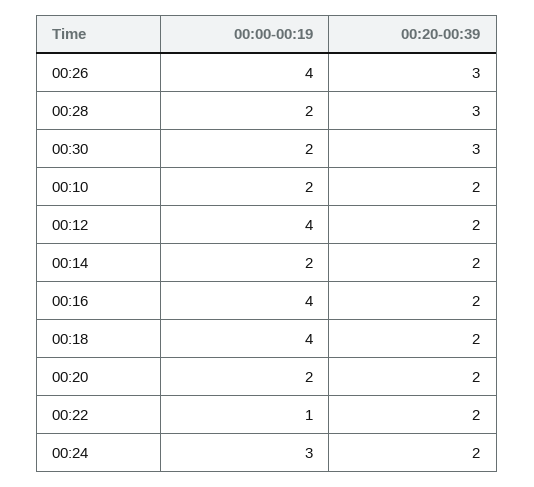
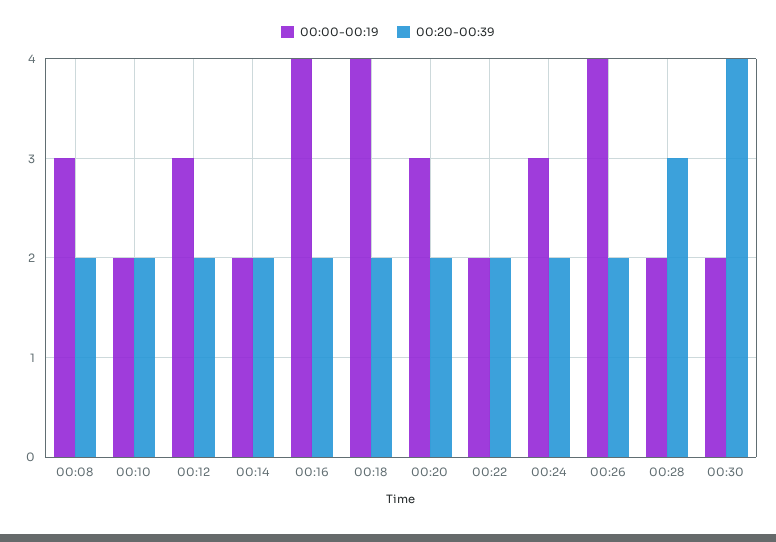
00:20-00:39, 00:26: 3 -> 2
00:20-00:39, 00:30: 3 -> 4
00:00-00:19, 00:12: 4 -> 3
00:00-00:19, 00:20: 2 -> 3
00:00-00:19, 00:22: 1 -> 2
00:00-00:19, 00:08: none -> 3
00:20-00:39, 00:08: none -> 2

